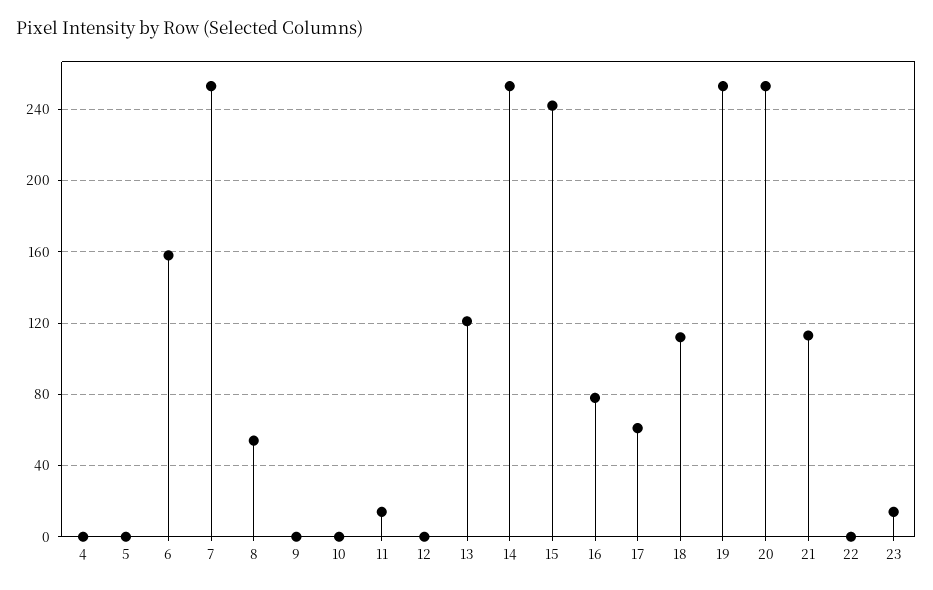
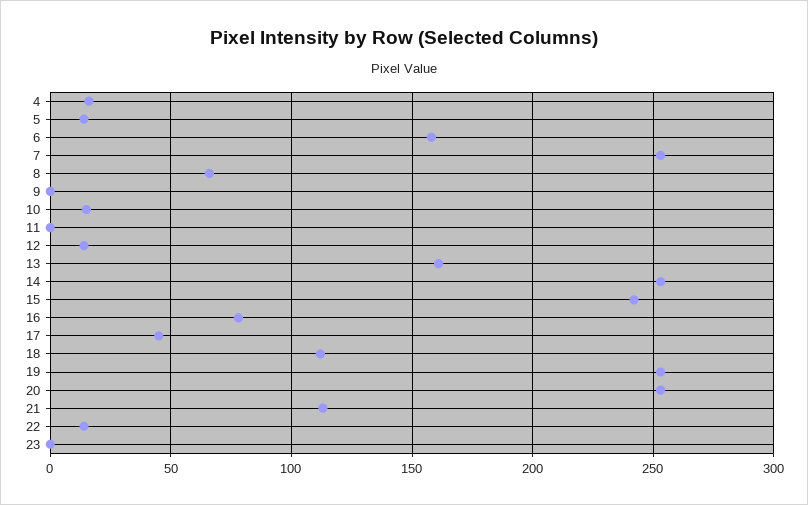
4: 0 -> 15
5: 0 -> 15
8: 55 -> 65
10: 0 -> 15
11: 15 -> 0
12: 0 -> 15
13: 120 -> 160
17: 60 -> 45
22: 0 -> 15
23: 15 -> 0

